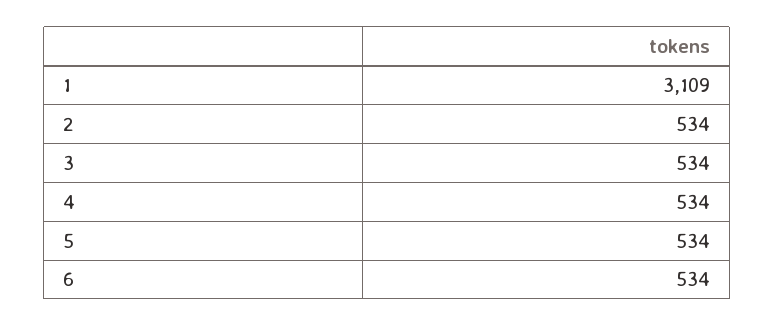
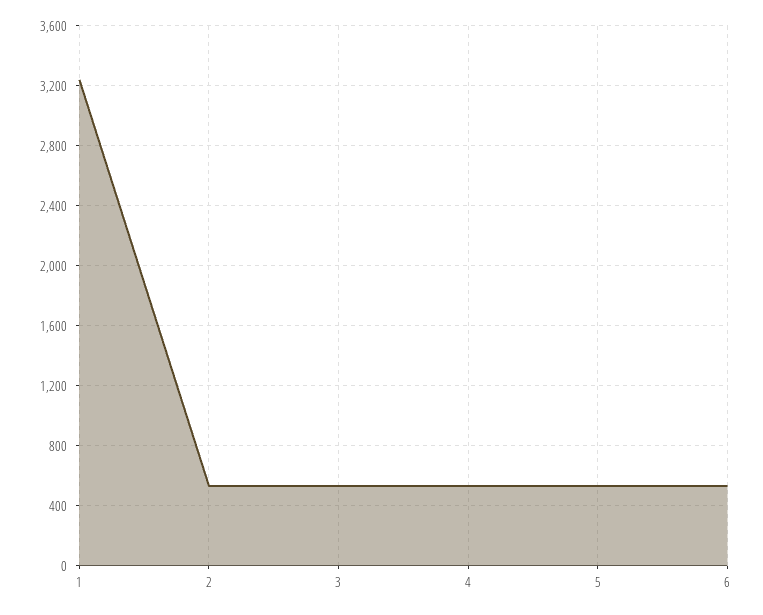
1: 3109 -> 3250

